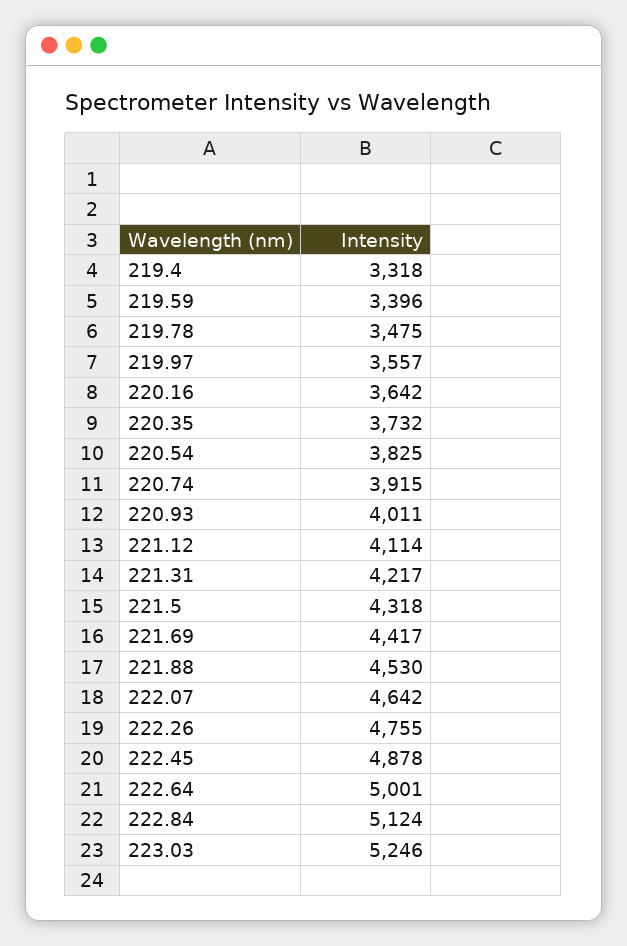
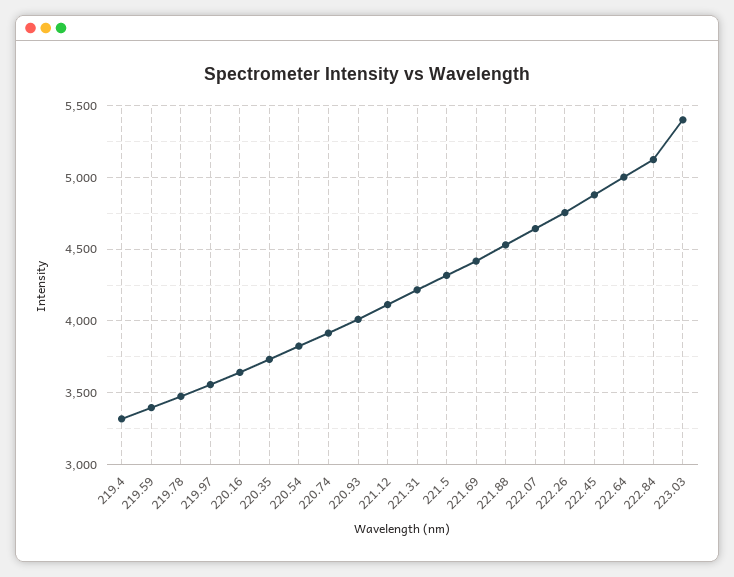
223.03: 5246 -> 5400

